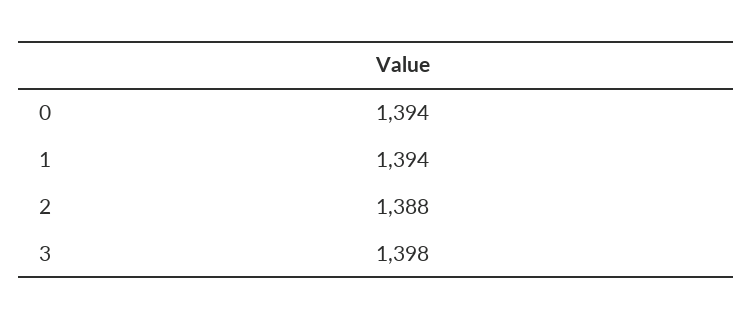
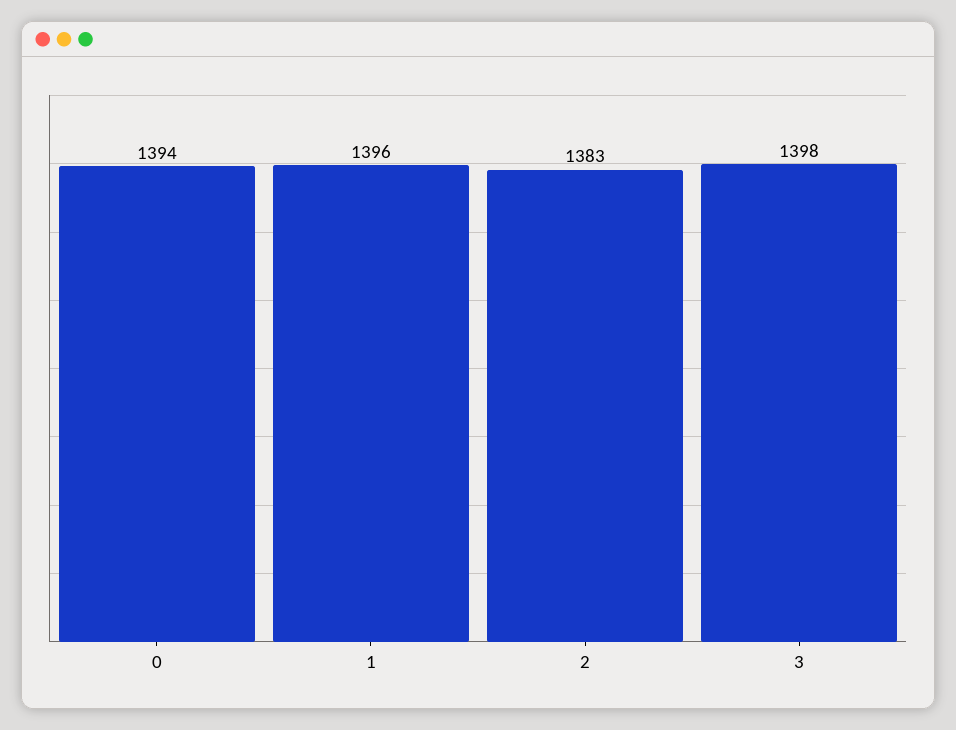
1: 1394 -> 1396
2: 1388 -> 1383

